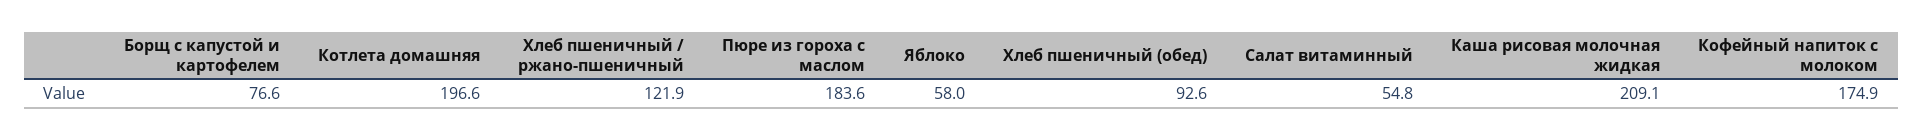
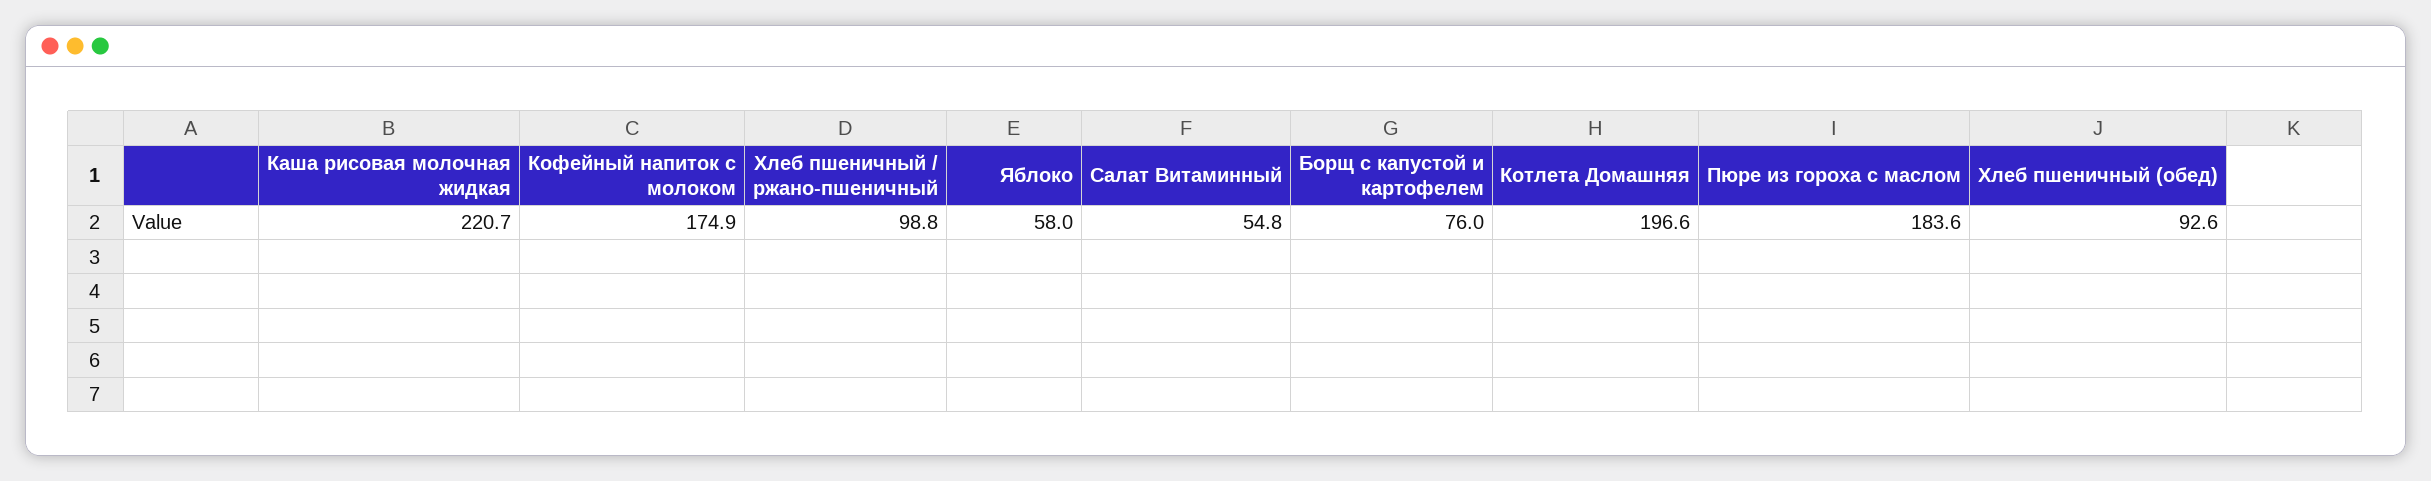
Борщ с капустой и картофелем: 76.6 -> 76
Хлеб пшеничный / ржано-пшеничный: 121.9 -> 98.8
Каша рисовая молочная жидкая: 209.1 -> 220.7

